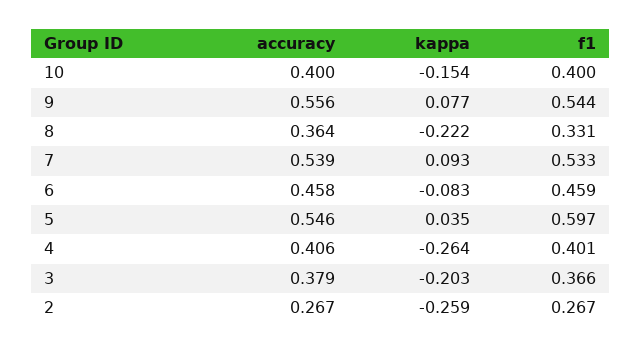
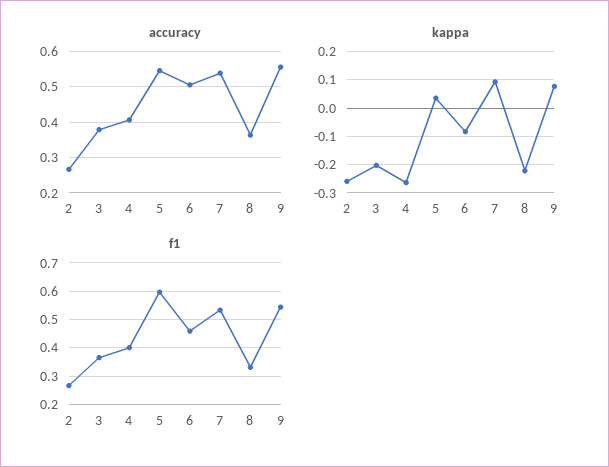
accuracy, 10: 0.4 -> none
kappa, 10: -0.154 -> none
f1, 10: 0.4 -> none
accuracy, 6: 0.458 -> 0.5

